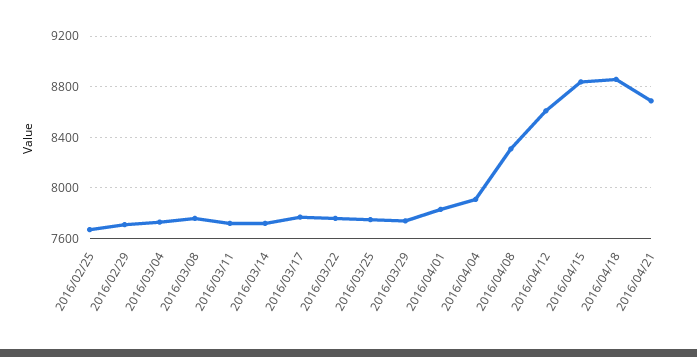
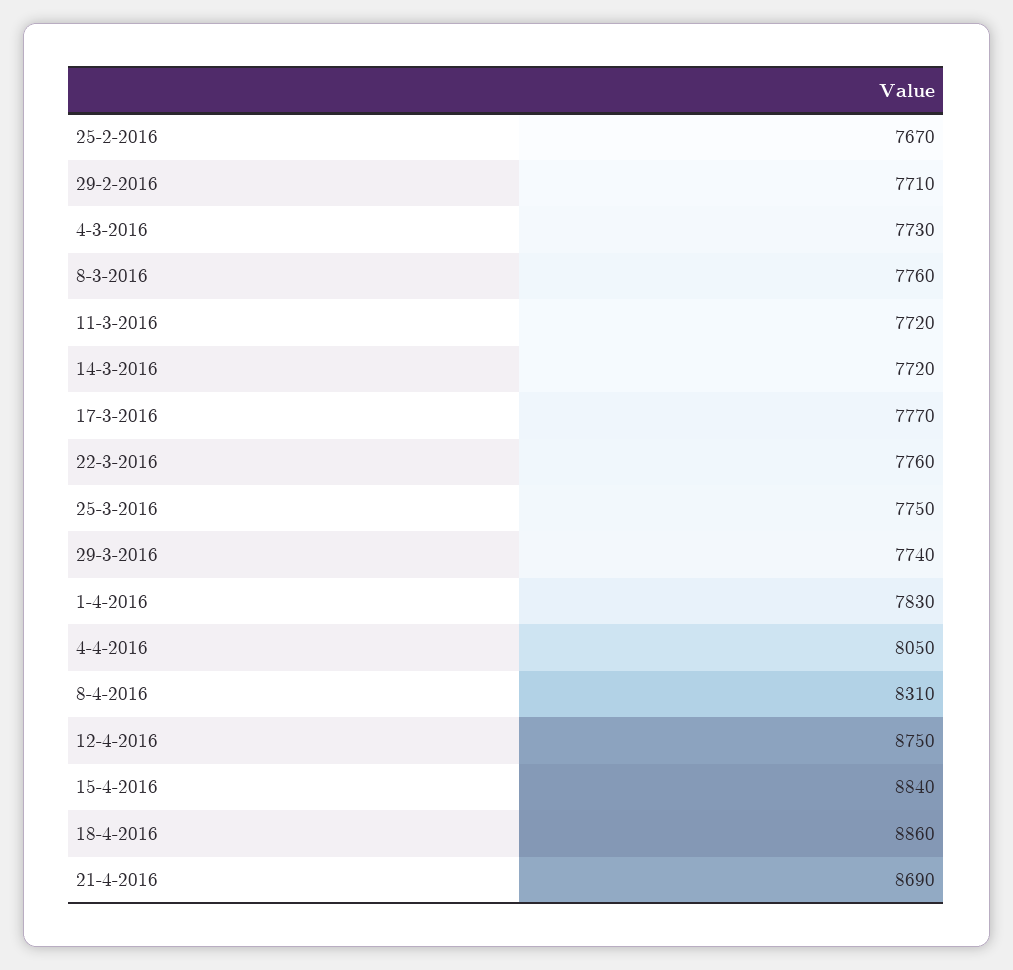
2016/04/04: 7900 -> 8050
2016/04/12: 8600 -> 8750

